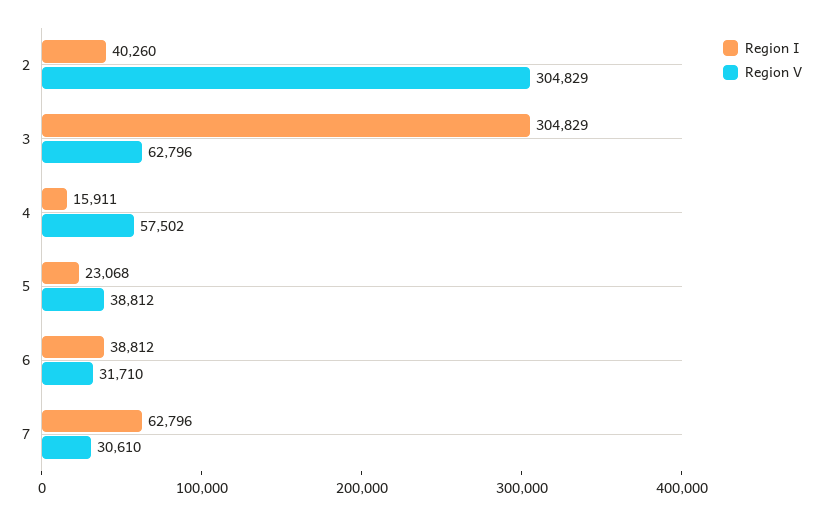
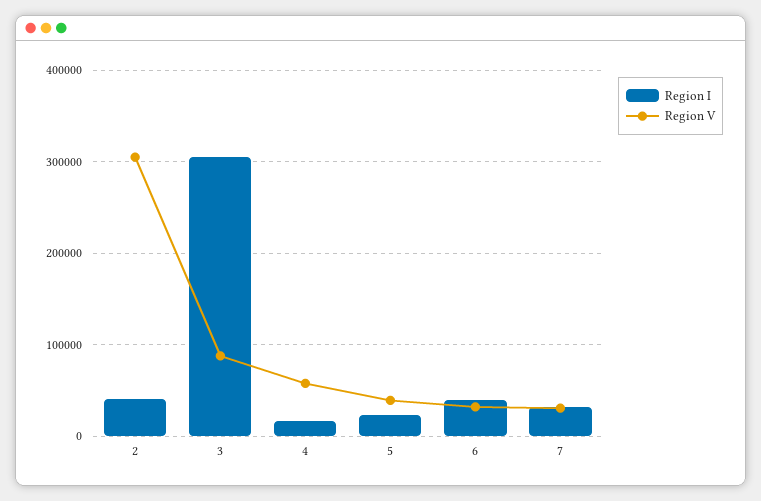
Region V, 3: 62796 -> 90000
Region I, 7: 62796 -> 30000

